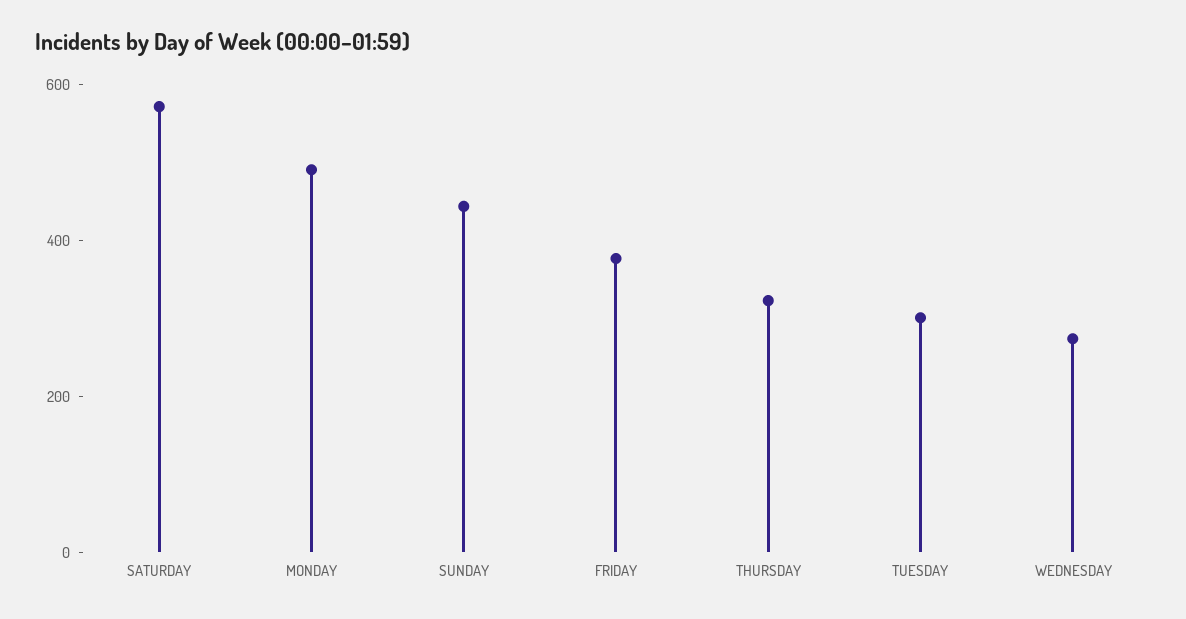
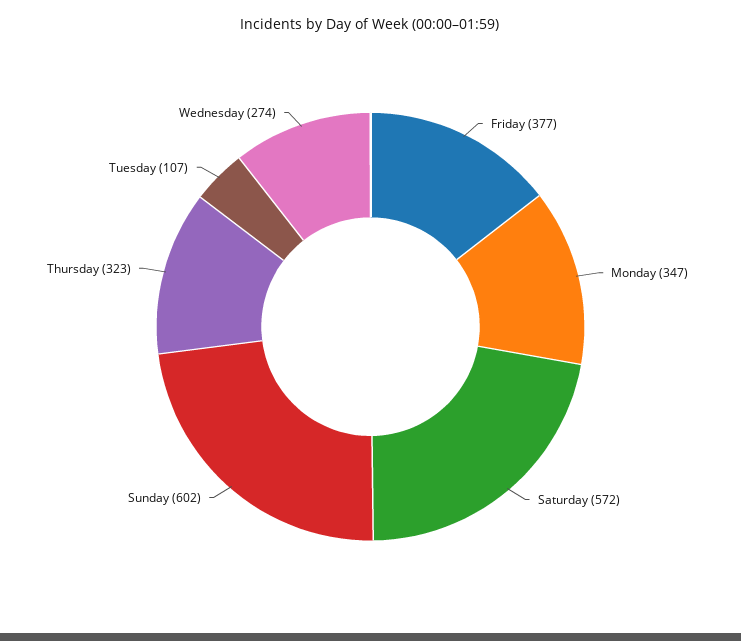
MONDAY: 500 -> 347
SUNDAY: 450 -> 602
TUESDAY: 300 -> 107

